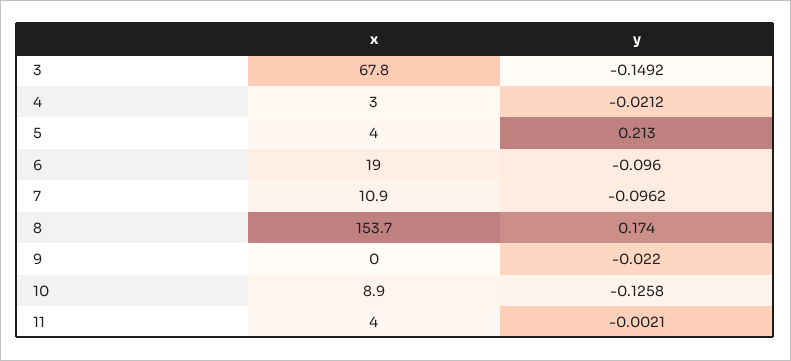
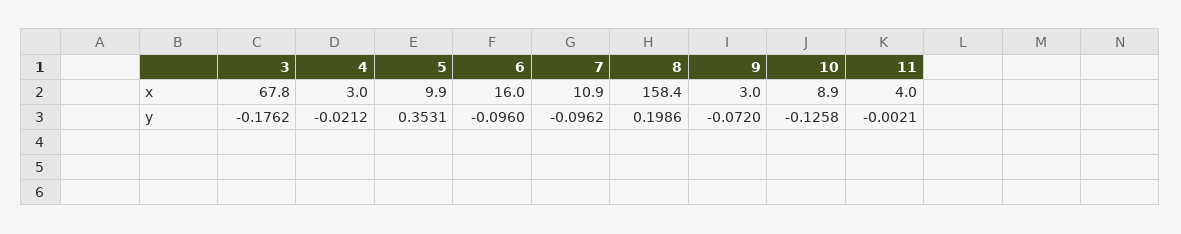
y, 3: -0.1492 -> -0.1762
x, 5: 4 -> 9.9
y, 5: 0.213 -> 0.3531
x, 6: 19 -> 16
x, 8: 153.7 -> 158.4
y, 8: 0.174 -> 0.1986
x, 9: 0 -> 3
y, 9: -0.022 -> -0.072

